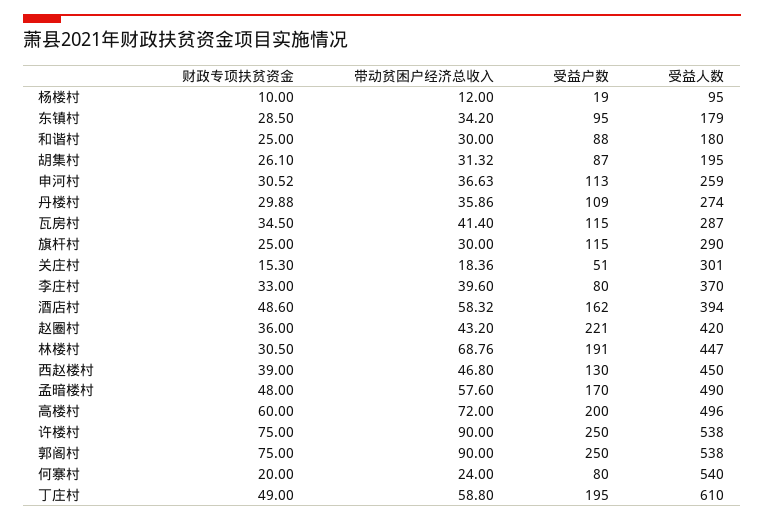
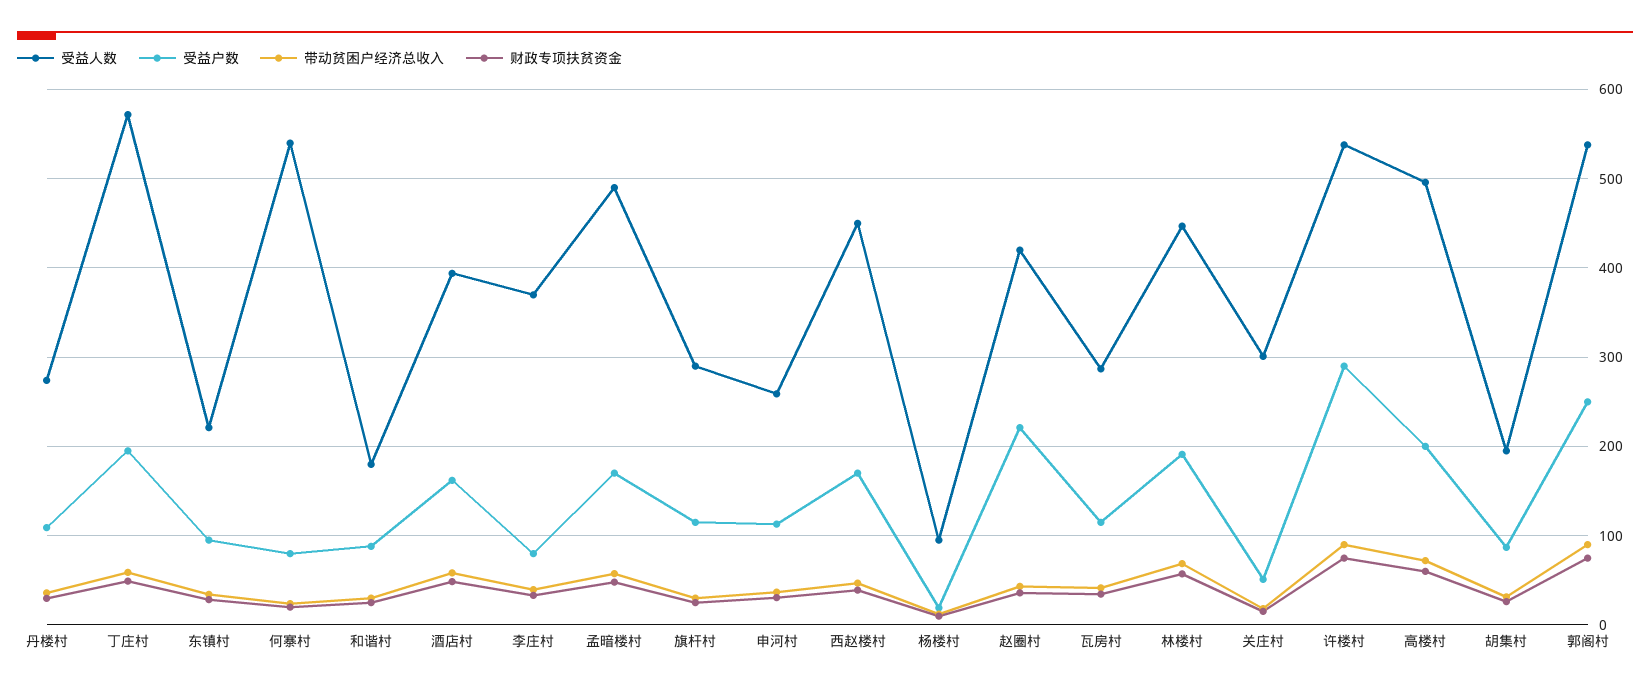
受益人数, 东镇村: 179 -> 220
财政专项扶贫资金, 林楼村: 30.5 -> 60
受益户数, 西赵楼村: 130 -> 170
受益户数, 许楼村: 250 -> 290
受益人数, 丁庄村: 610 -> 570

